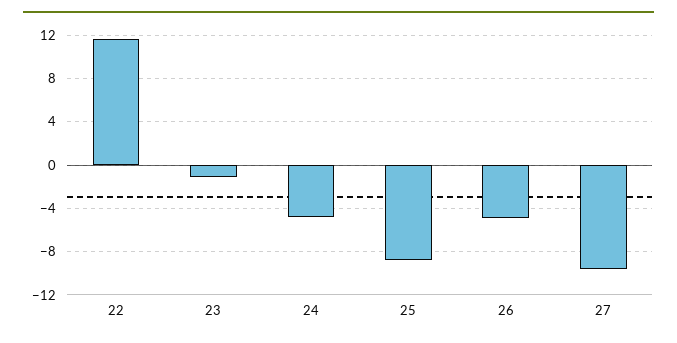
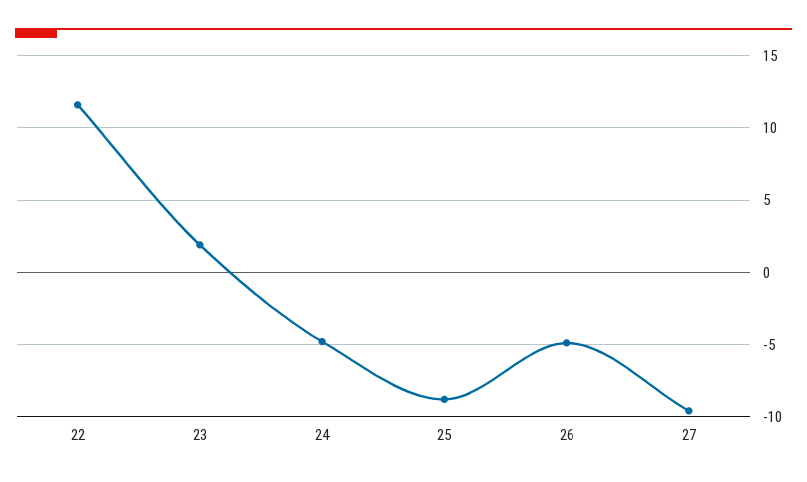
23: -1 -> 2

